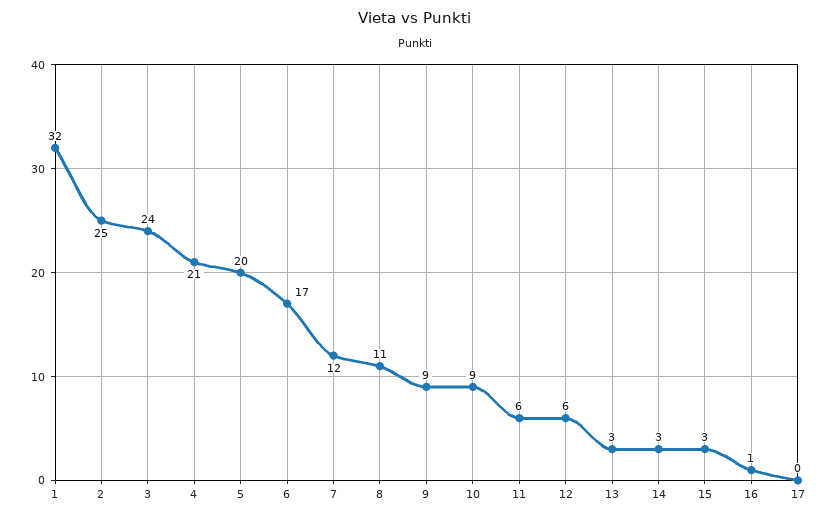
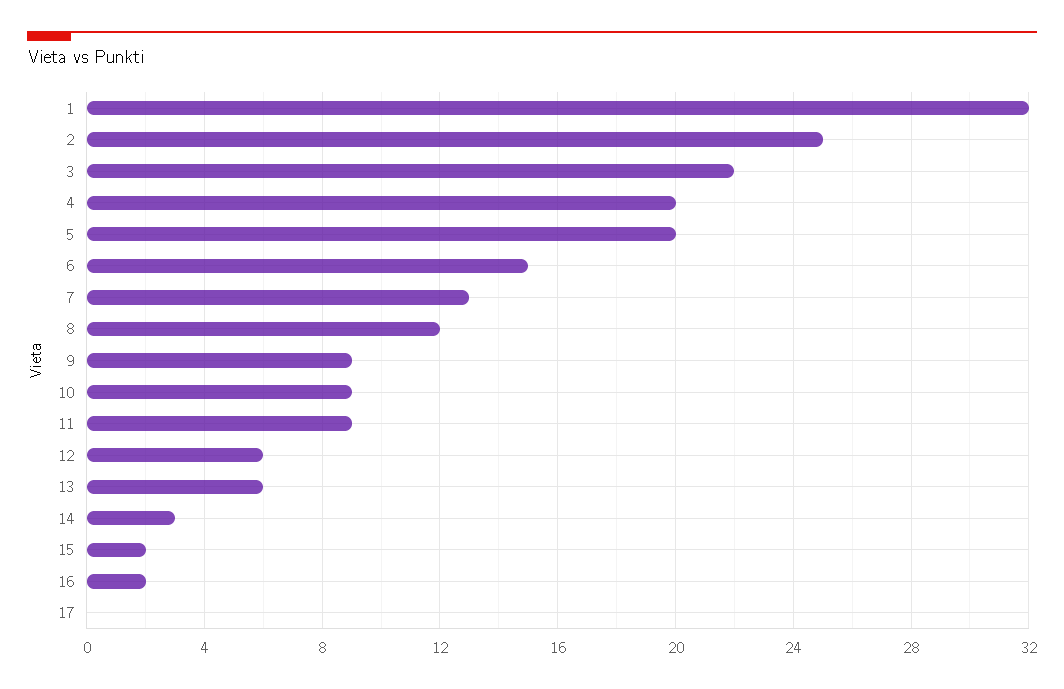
3: 24 -> 22
4: 21 -> 20
6: 17 -> 15
7: 12 -> 13
8: 11 -> 12
11: 6 -> 9
13: 3 -> 6
15: 3 -> 2
16: 1 -> 2

